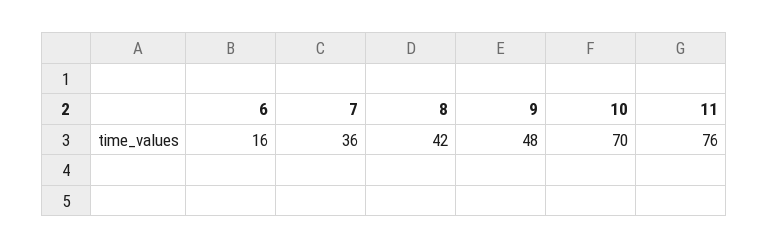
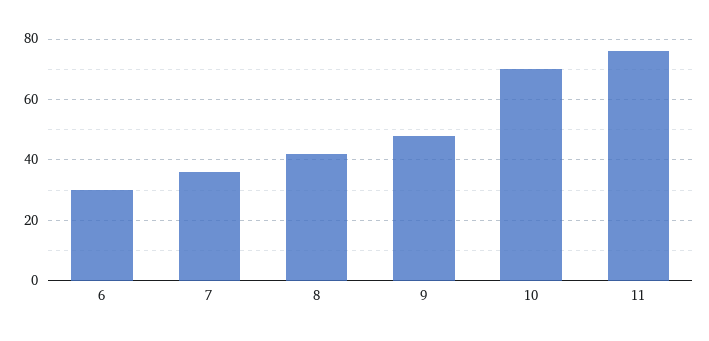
6: 16 -> 30

